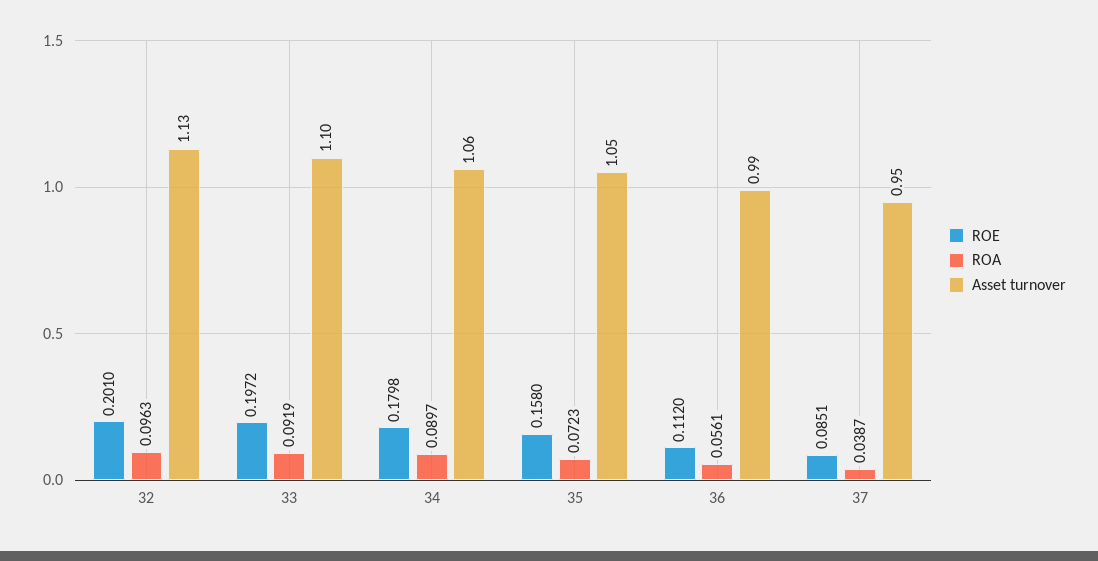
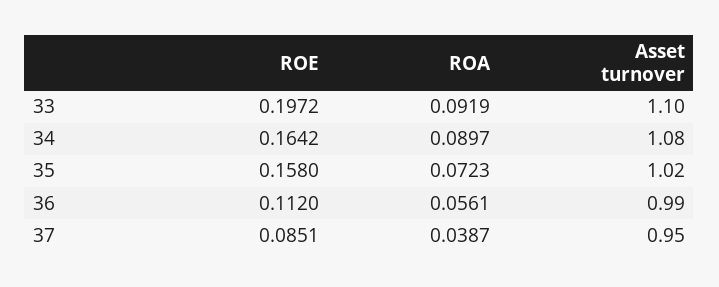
ROE, 32: 0.201 -> none
ROA, 32: 0.0963 -> none
Asset turnover, 32: 1.13 -> none
ROE, 34: 0.1798 -> 0.1642
Asset turnover, 34: 1.06 -> 1.08
Asset turnover, 35: 1.05 -> 1.02

